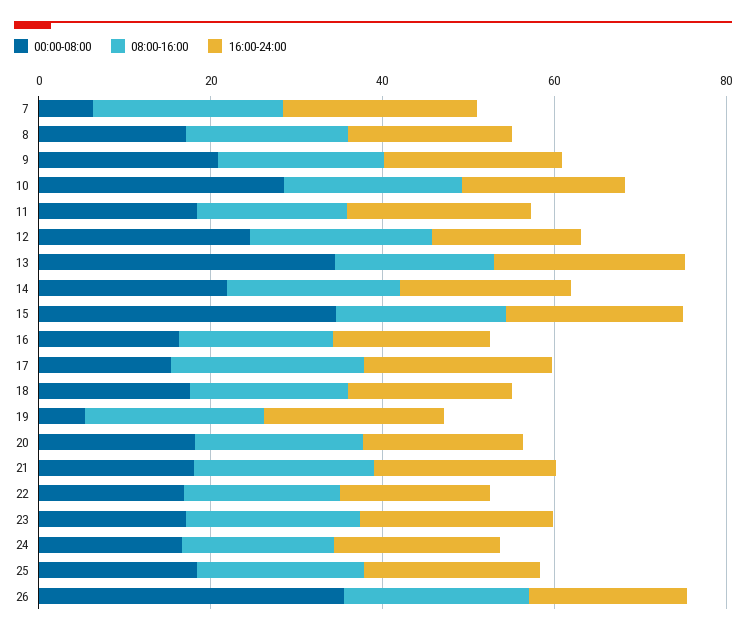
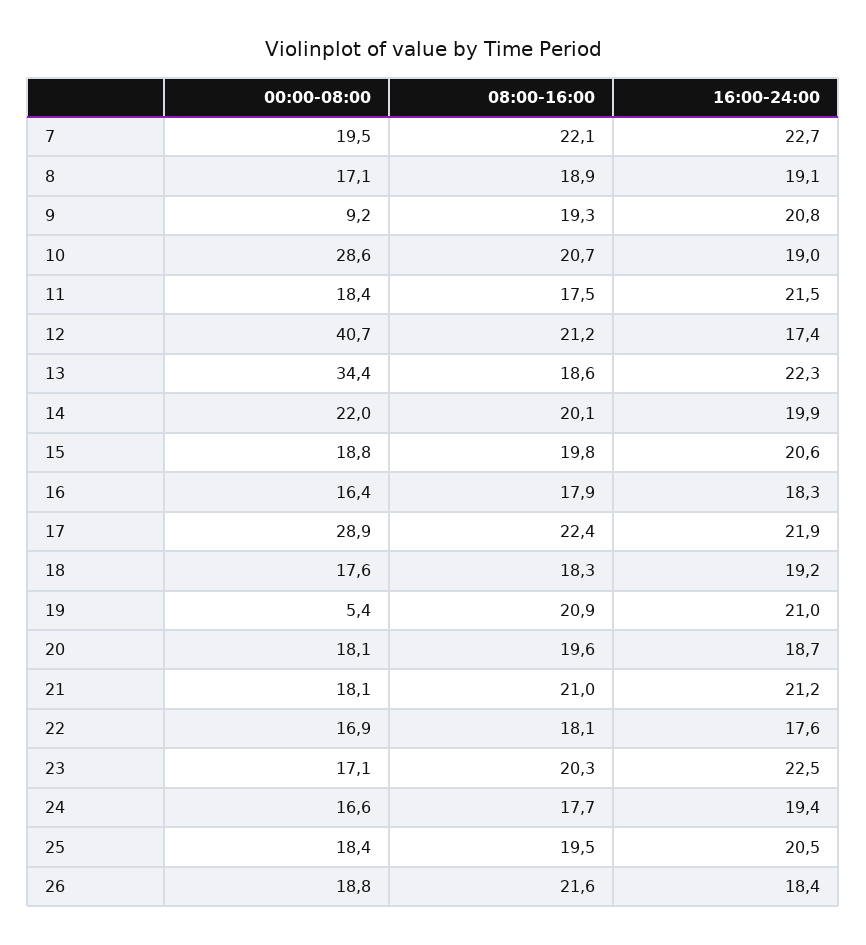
00:00-08:00, 7: 5 -> 19.5
00:00-08:00, 9: 20 -> 9.2
00:00-08:00, 12: 25 -> 40.7
00:00-08:00, 15: 35 -> 18.8
00:00-08:00, 17: 15 -> 28.9
00:00-08:00, 26: 35 -> 18.8

